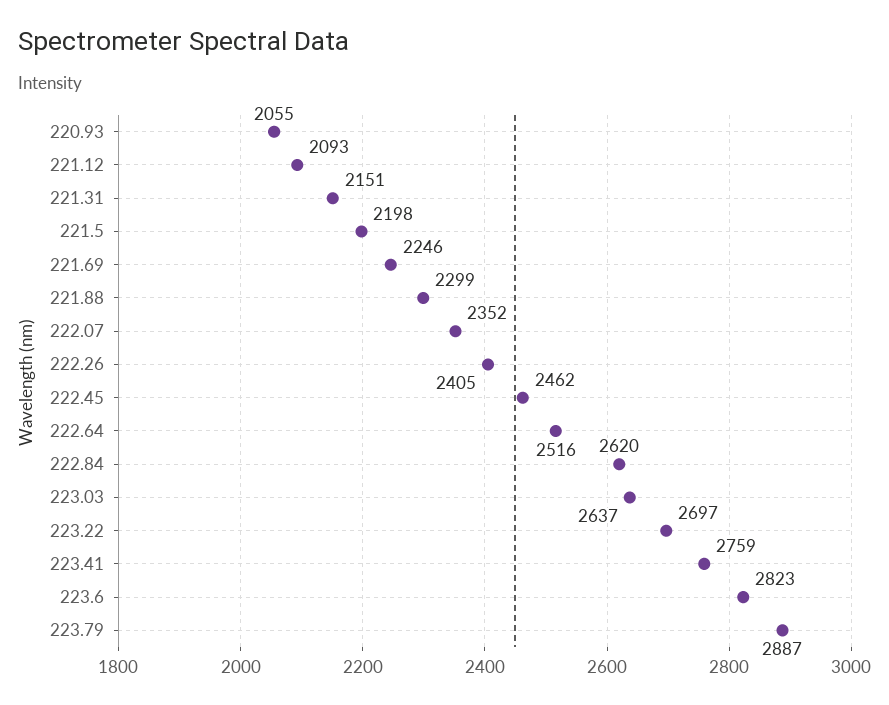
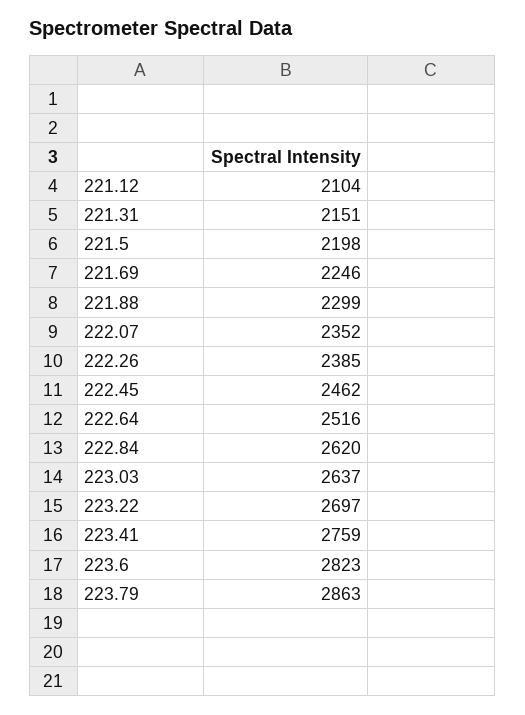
220.93: 2055 -> none
221.12: 2093 -> 2104
222.26: 2405 -> 2385
223.79: 2887 -> 2863

